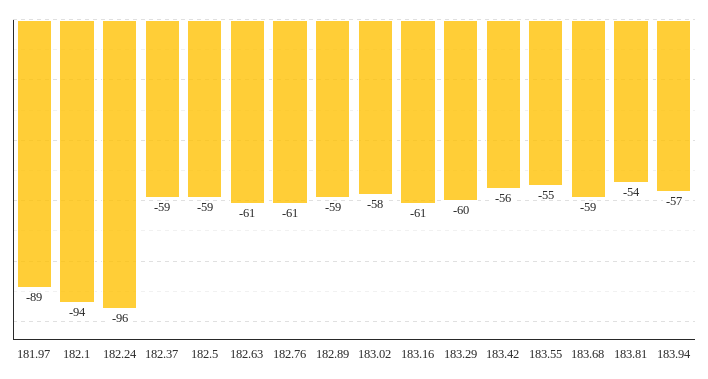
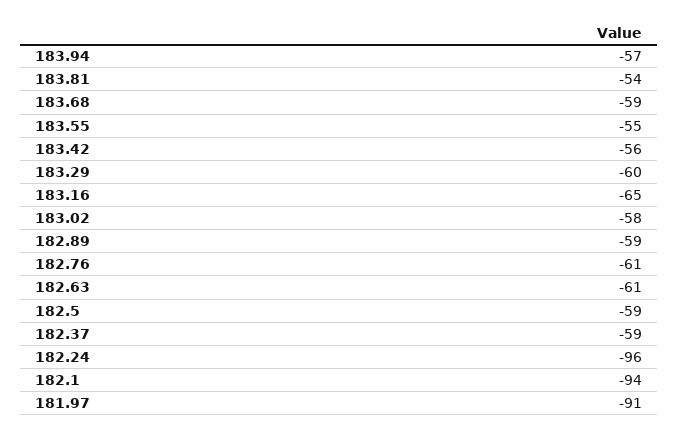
181.97: -89 -> -91
183.16: -61 -> -65

